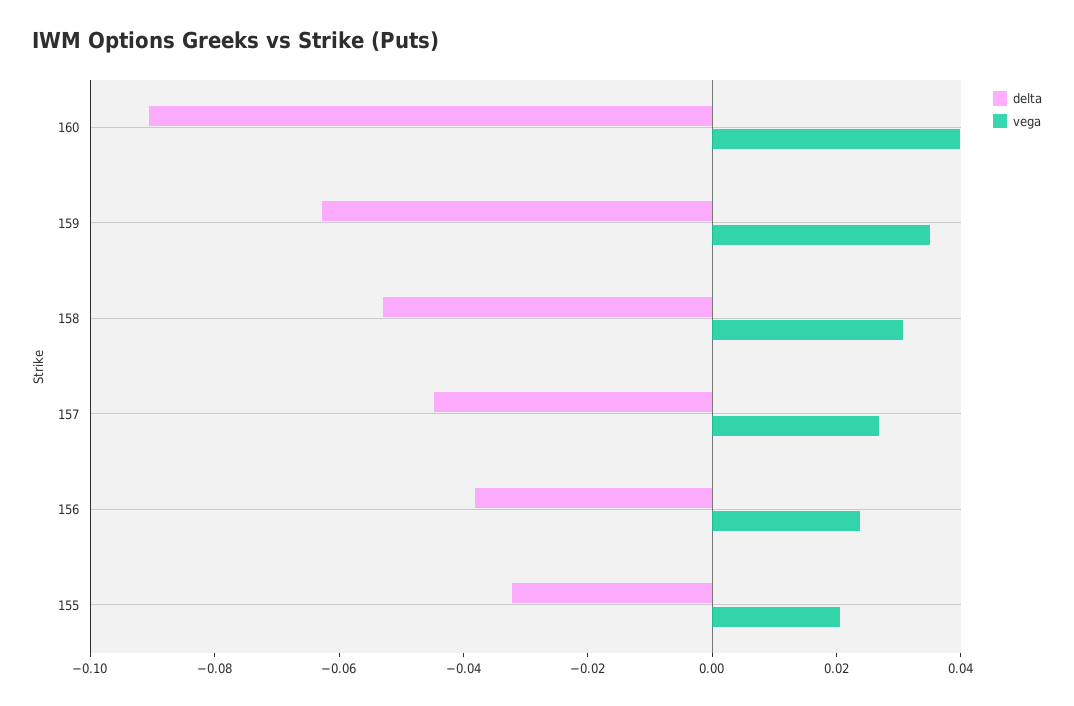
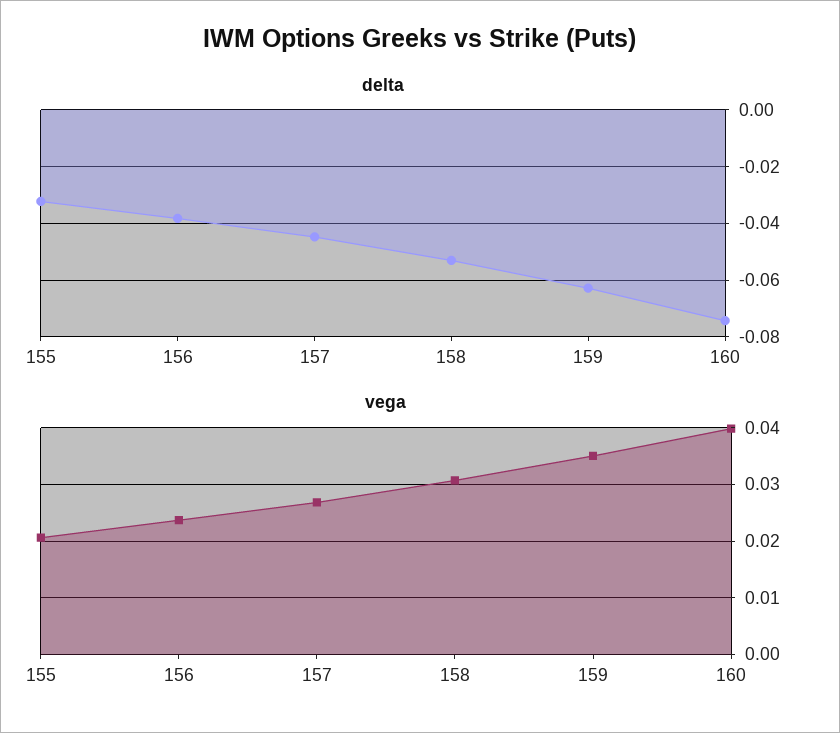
delta, 160: -0.09 -> -0.075

